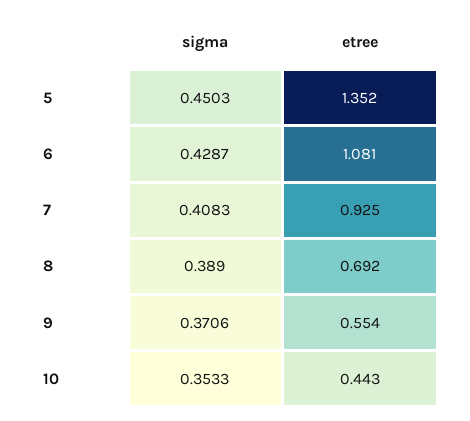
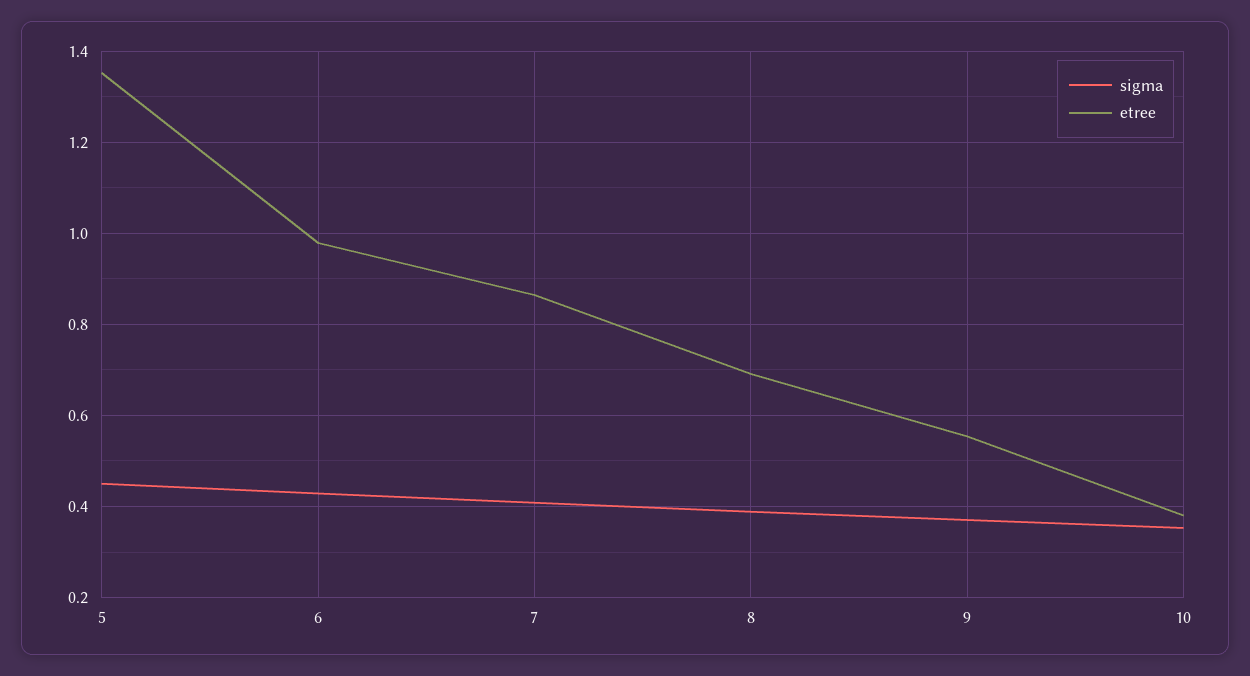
etree, 6: 1.081 -> 0.98
etree, 7: 0.925 -> 0.86
etree, 10: 0.443 -> 0.38

